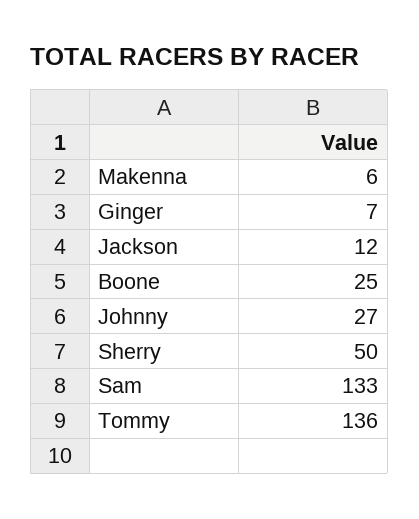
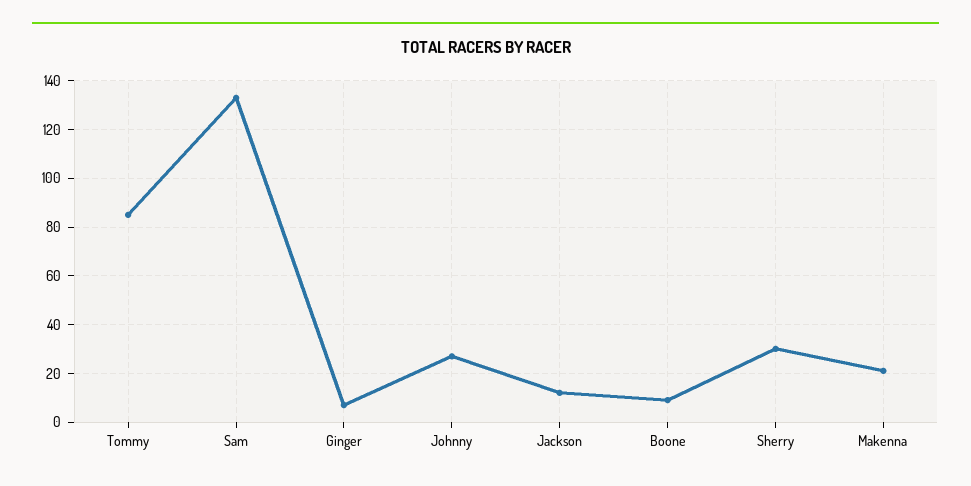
Makenna: 6 -> 20
Boone: 25 -> 10
Sherry: 50 -> 30
Tommy: 136 -> 85

